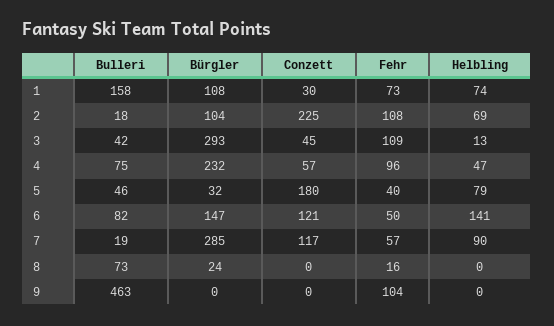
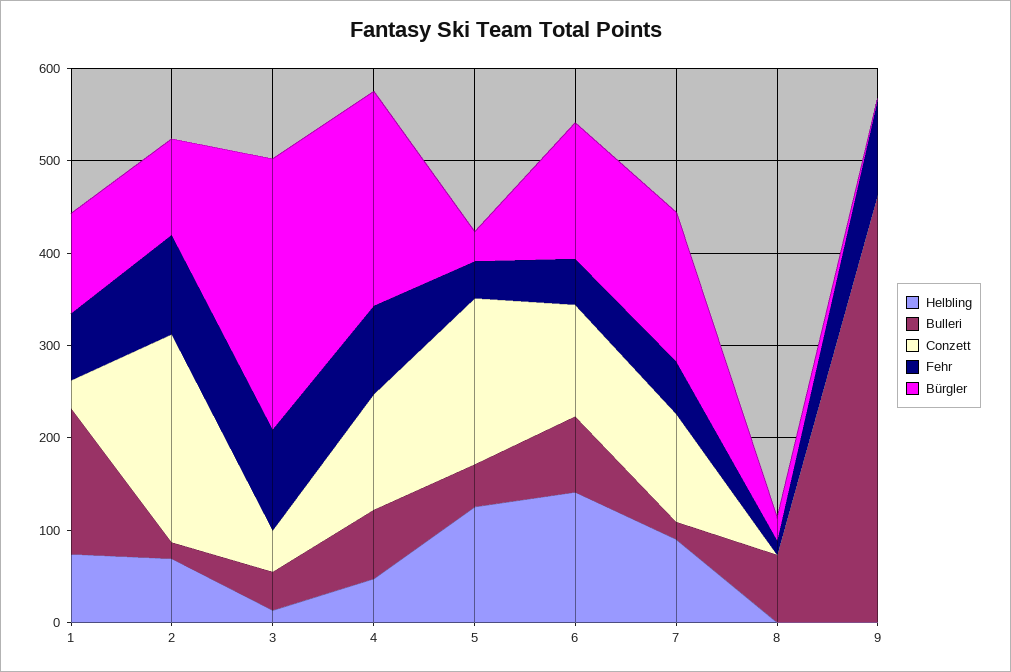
Conzett, 4: 57 -> 120
Helbling, 5: 79 -> 120
Bürgler, 7: 285 -> 160

